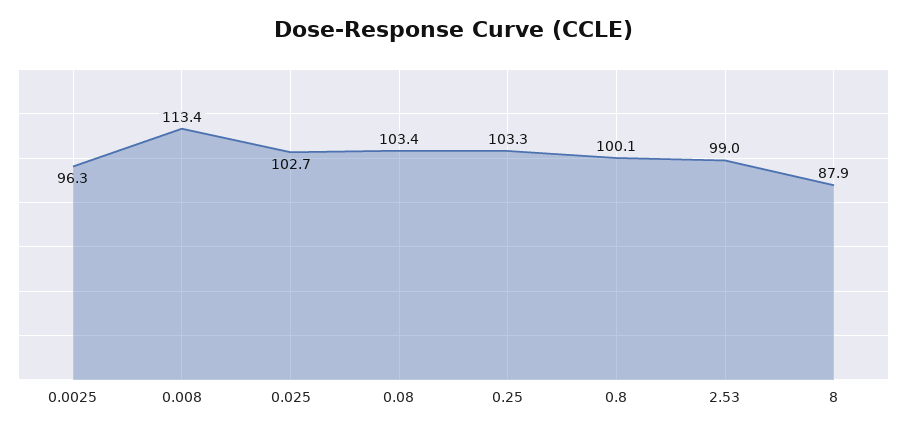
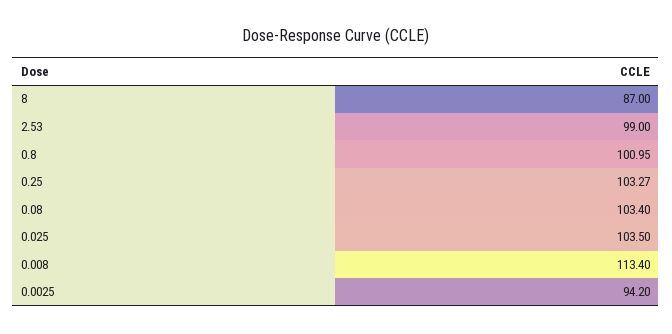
0.0025: 96.3 -> 94.2
0.025: 102.7 -> 103.5
0.8: 100.1 -> 100.95
8: 87.9 -> 87

